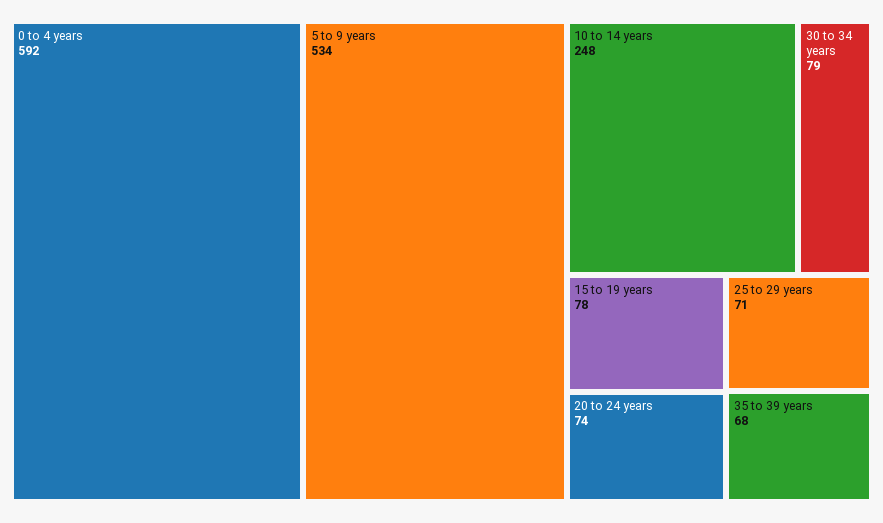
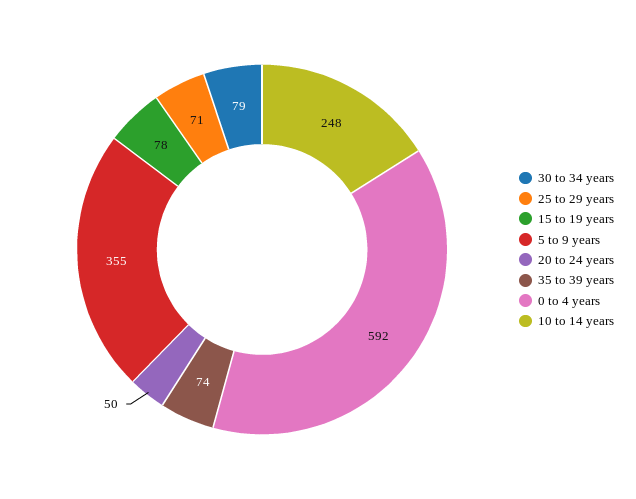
5 to 9 years: 534 -> 355
20 to 24 years: 74 -> 50
35 to 39 years: 68 -> 74

